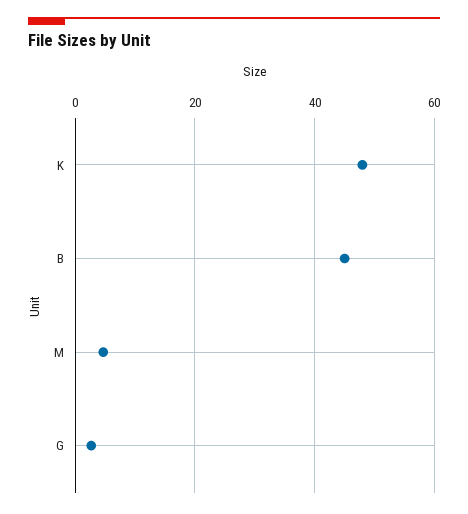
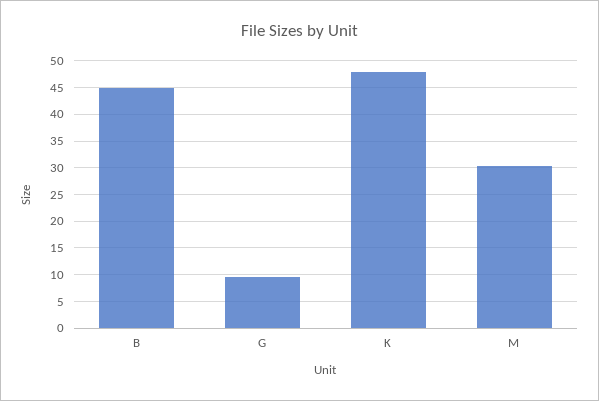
M: 4 -> 30
G: 2 -> 10

